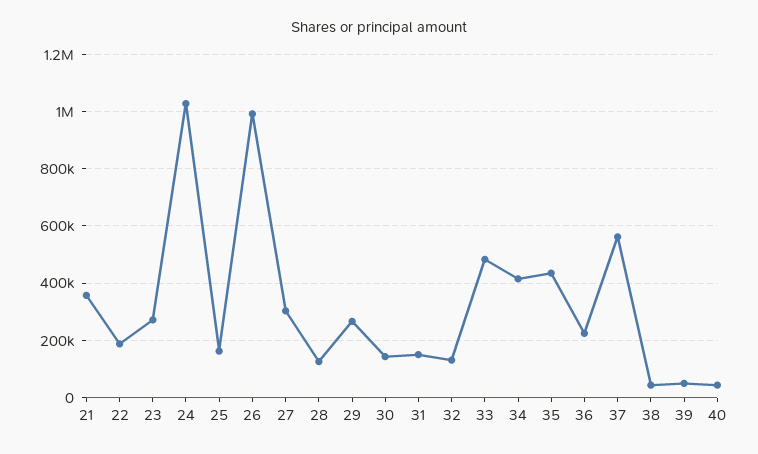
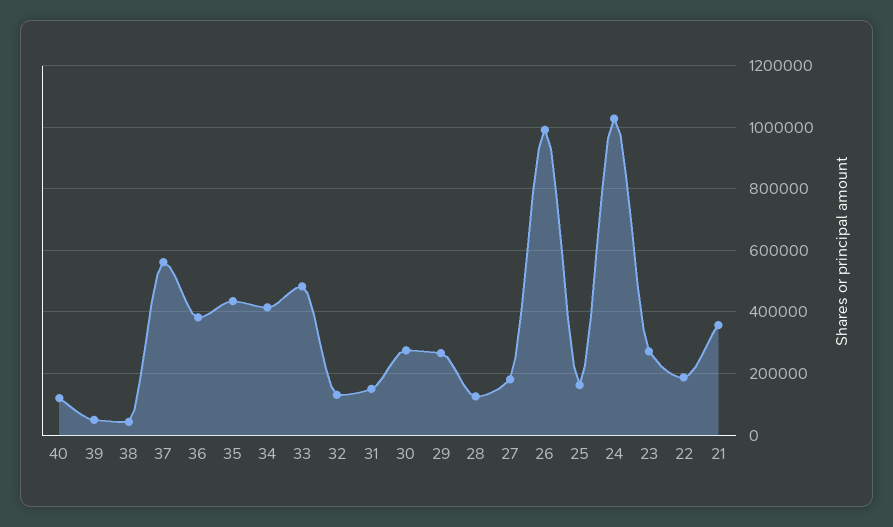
27: 300000 -> 180000
30: 150000 -> 280000
36: 225000 -> 380000
40: 50000 -> 120000

